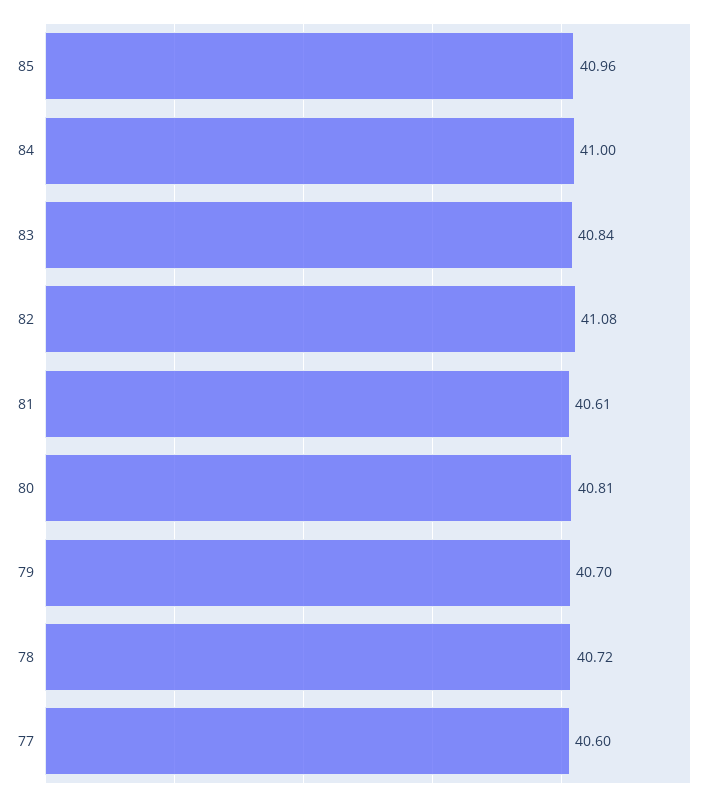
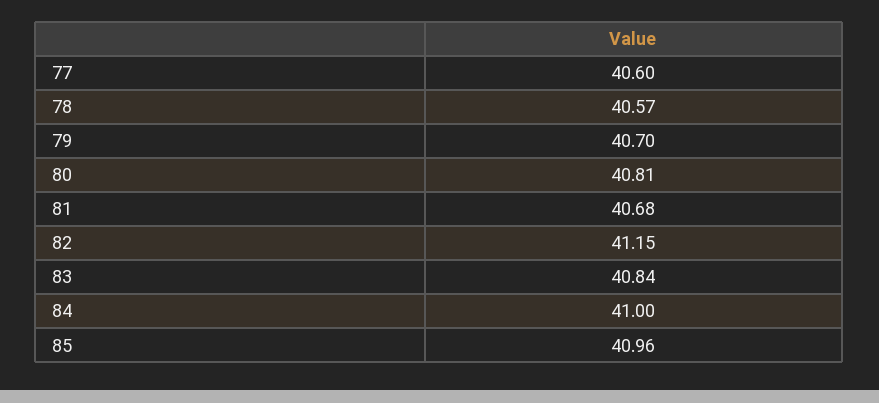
82: 41.08 -> 41.15
81: 40.61 -> 40.68
78: 40.72 -> 40.57

